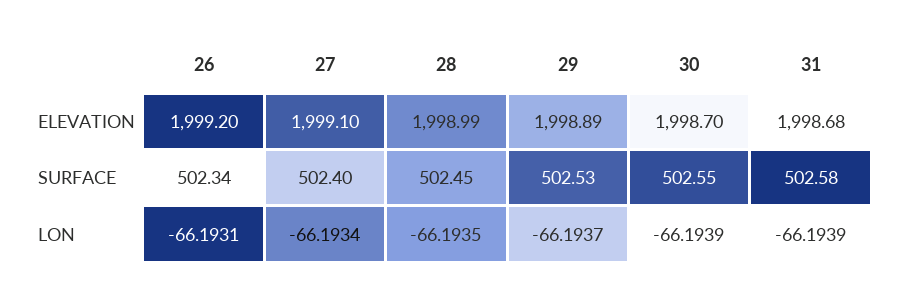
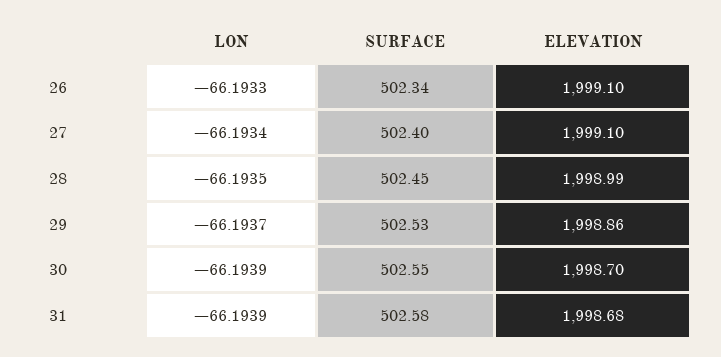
26, ELEVATION: 1999.2 -> 1999.1
29, ELEVATION: 1998.89 -> 1998.86
26, LON: -66.1931 -> -66.1933

